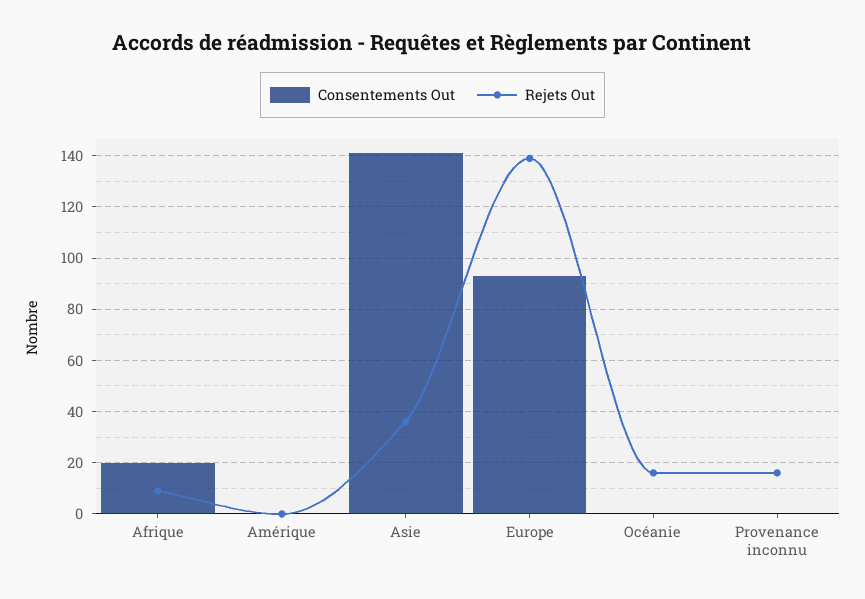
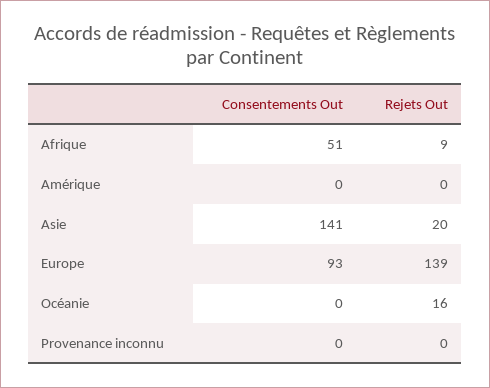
Consentements Out, Afrique: 20 -> 51
Rejets Out, Asie: 35 -> 20
Rejets Out, Provenance inconnu: 15 -> 0

